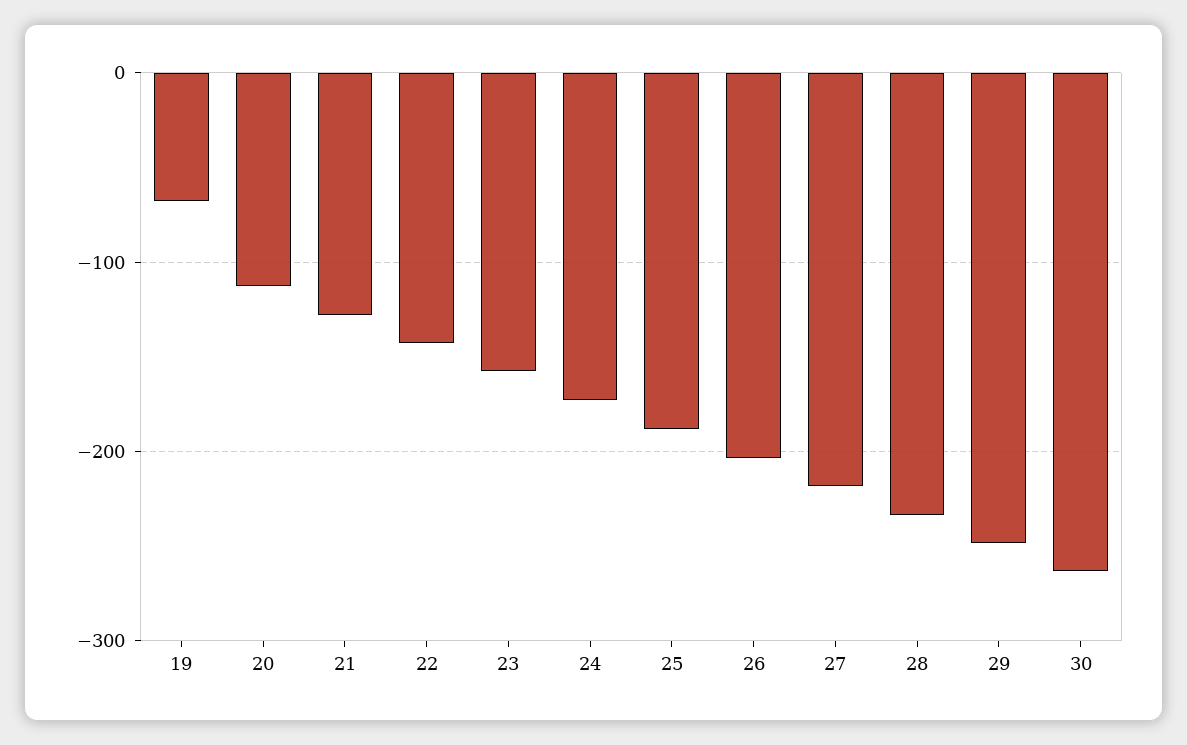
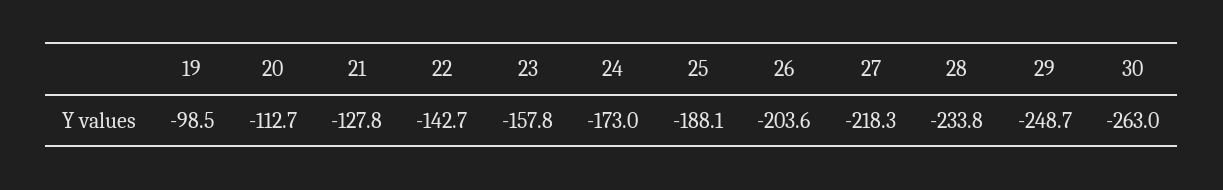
19: -70 -> -98.5

